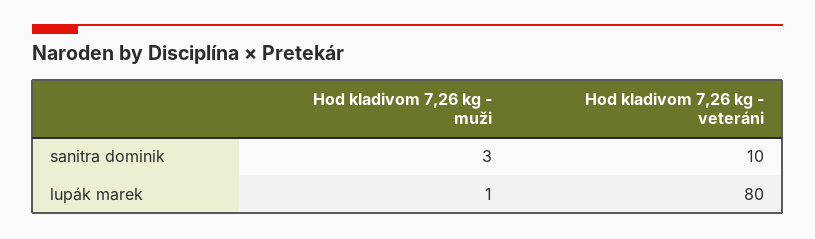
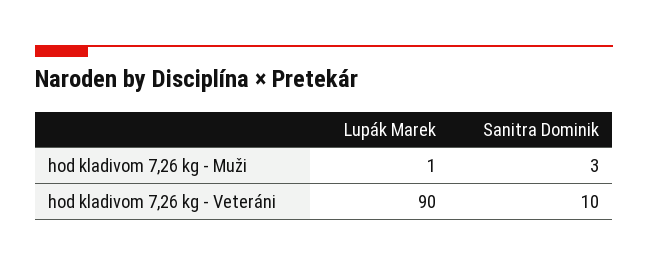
Hod kladivom 7,26 kg - veteráni, lupák marek: 80 -> 90

